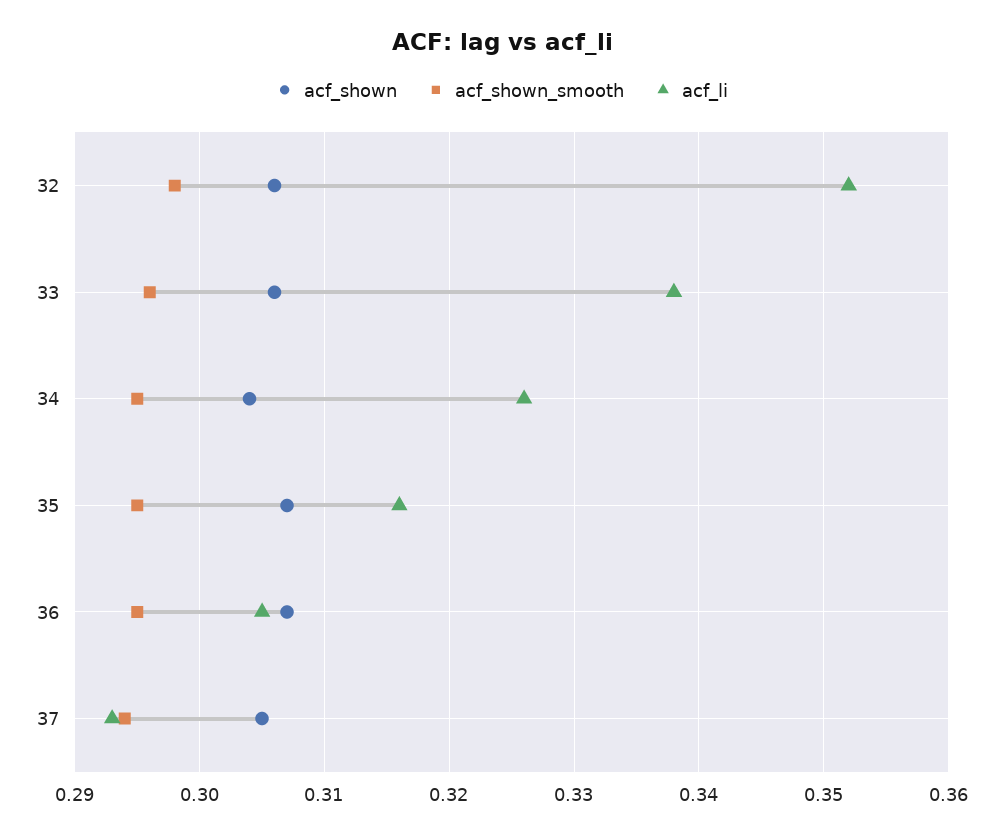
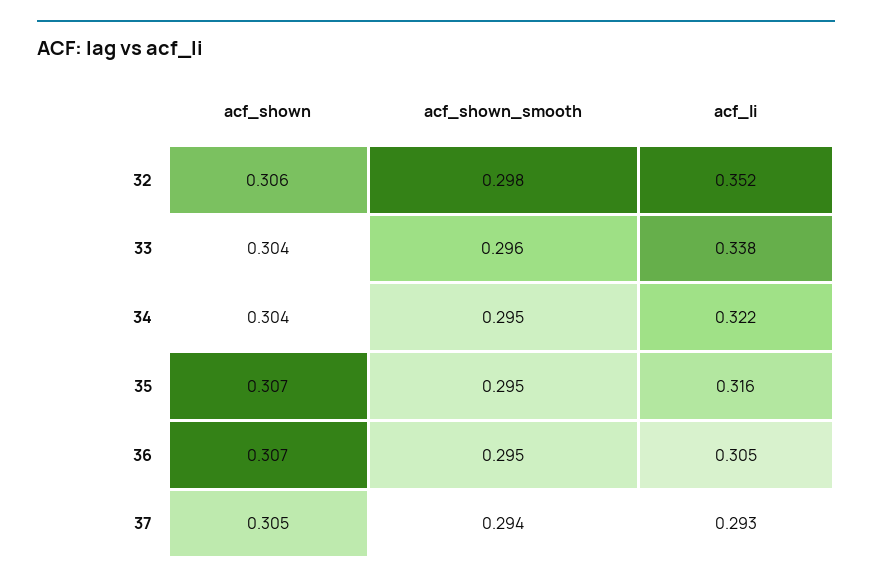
acf_shown, 33: 0.306 -> 0.304
acf_li, 34: 0.326 -> 0.322

